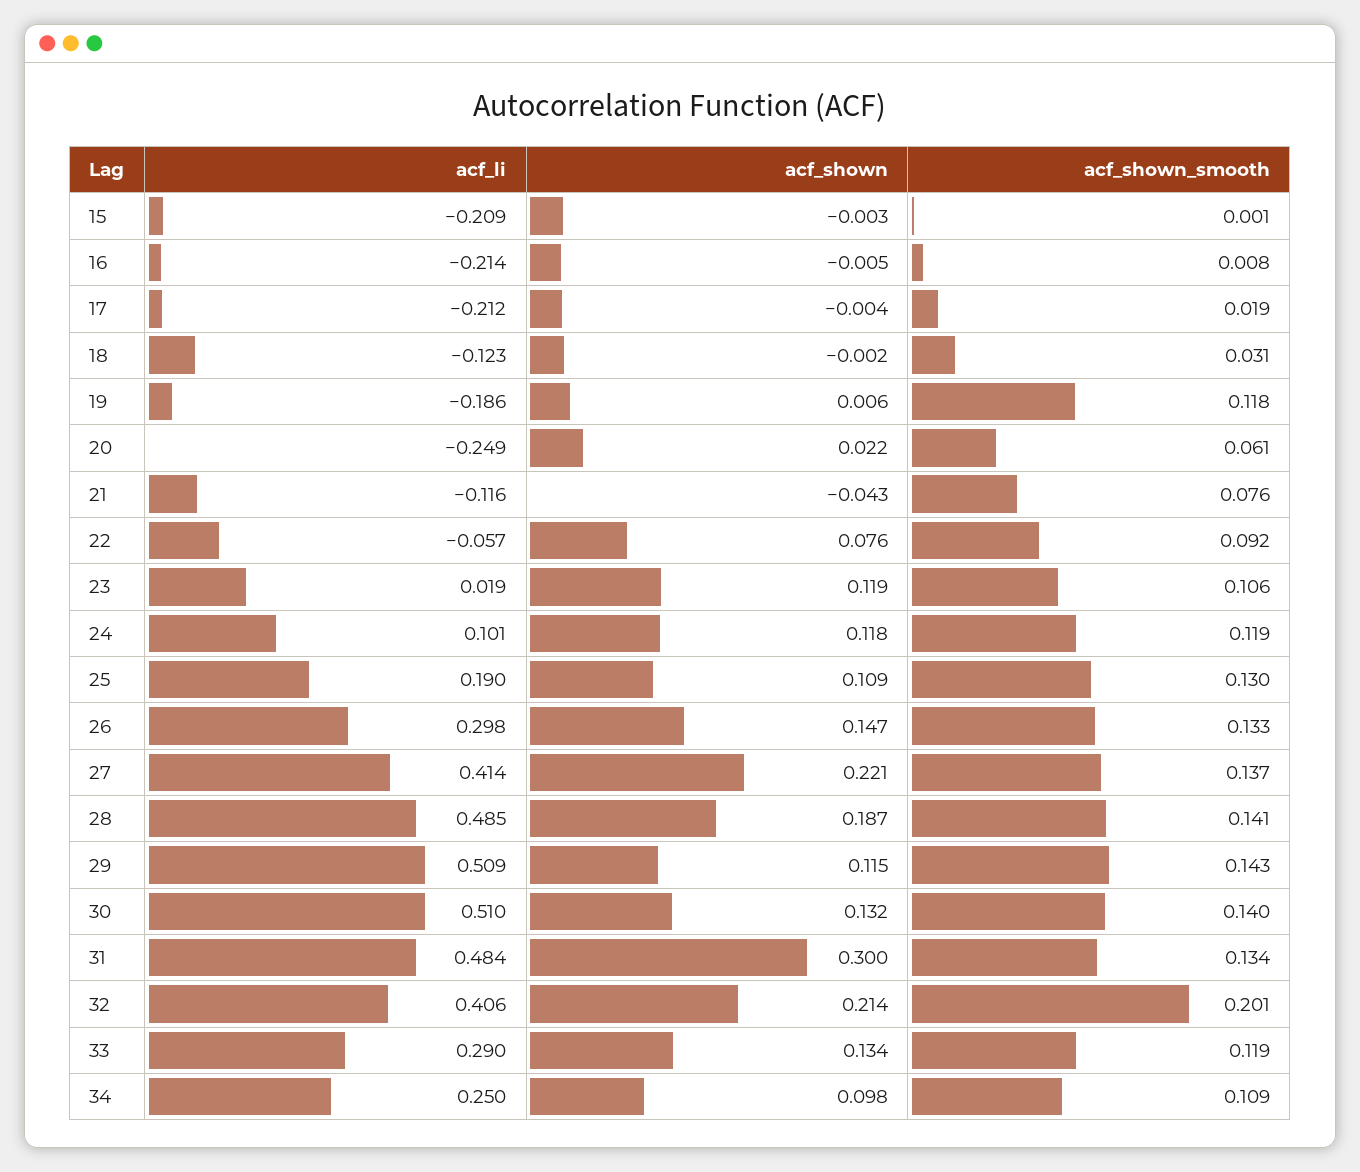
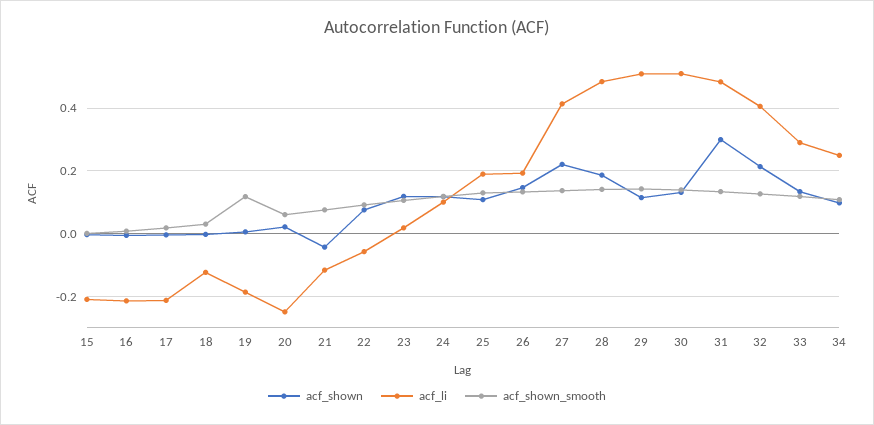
acf_li, 26: 0.298 -> 0.2
acf_shown_smooth, 32: 0.201 -> 0.12

